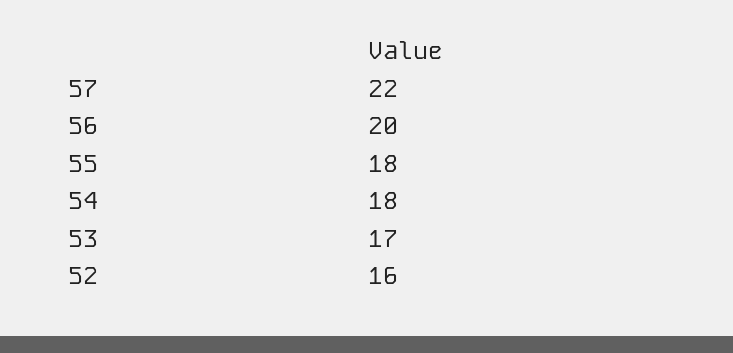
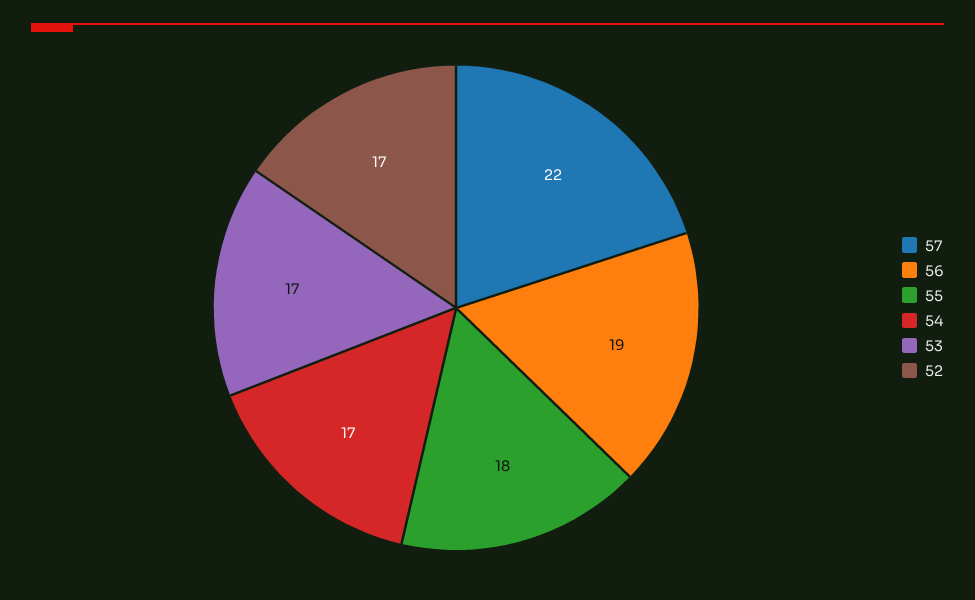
56: 20 -> 19
54: 18 -> 17
52: 16 -> 17

